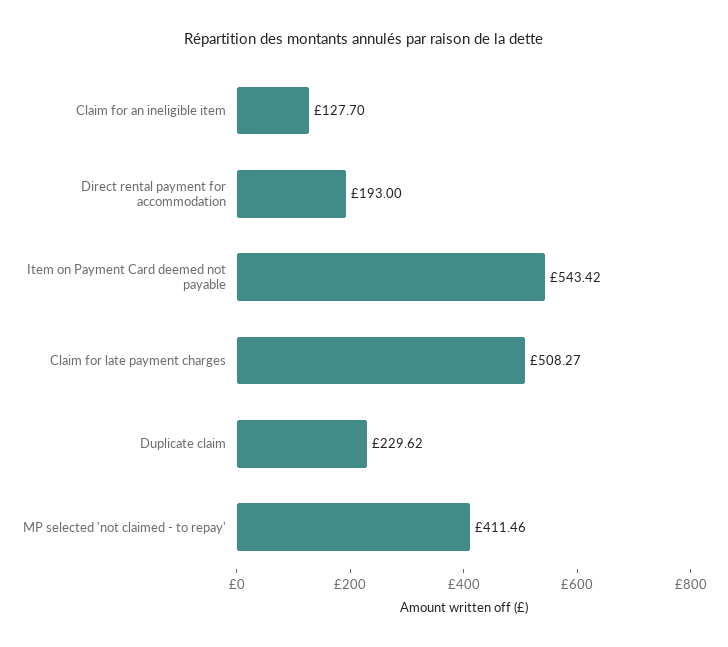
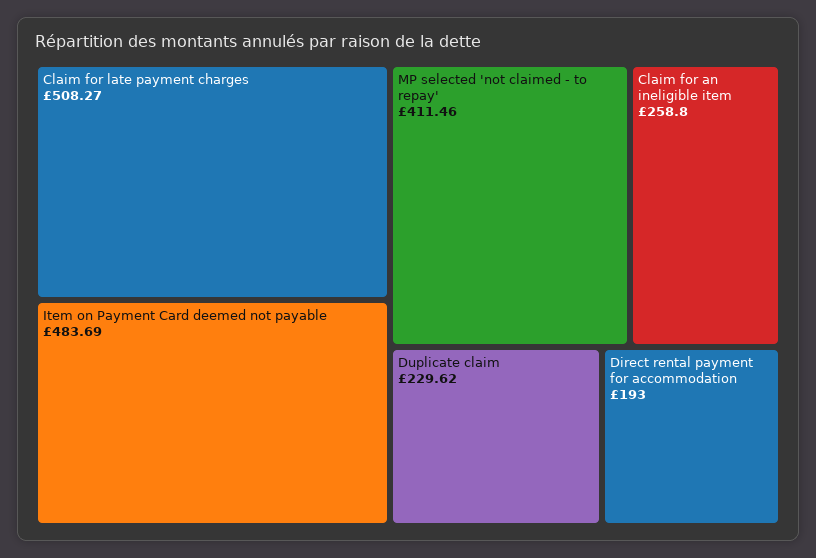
Claim for an ineligible item: 127.7 -> 258.8
Item on Payment Card deemed not payable: 543.42 -> 483.69

